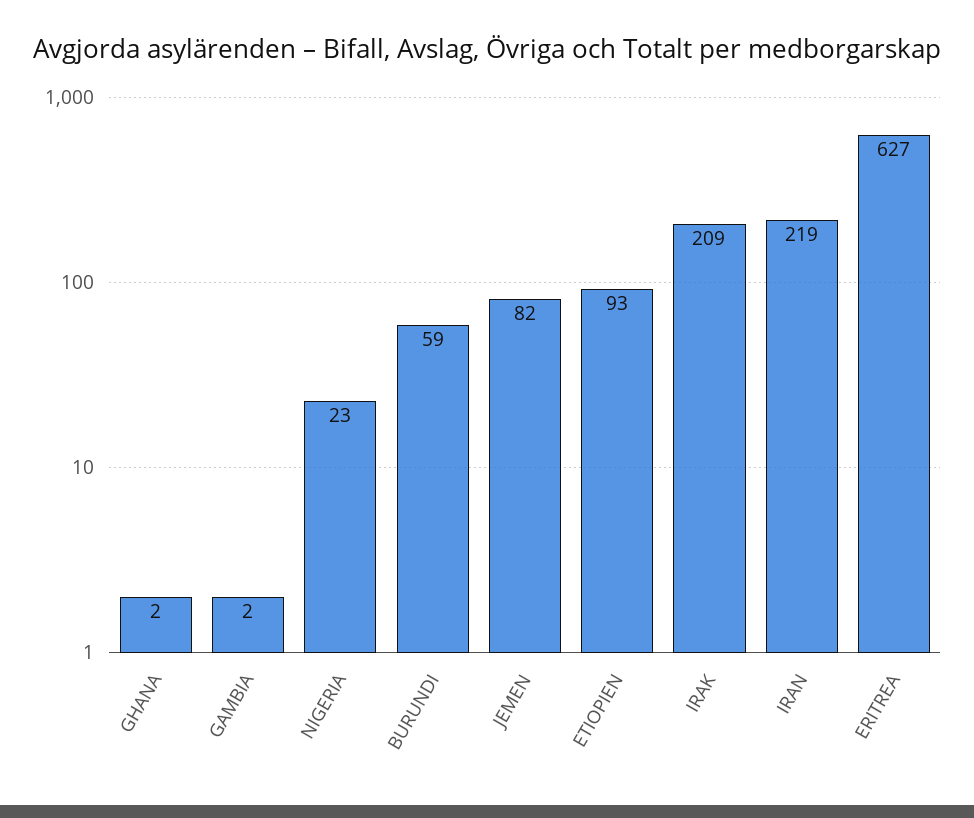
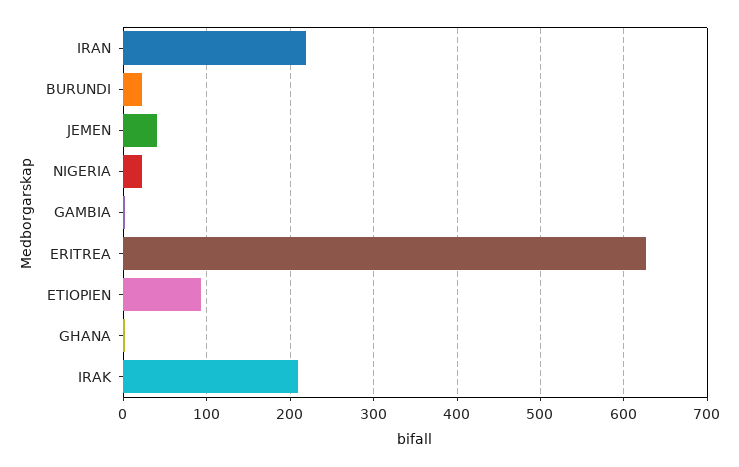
BURUNDI: 59 -> 20
JEMEN: 82 -> 40

